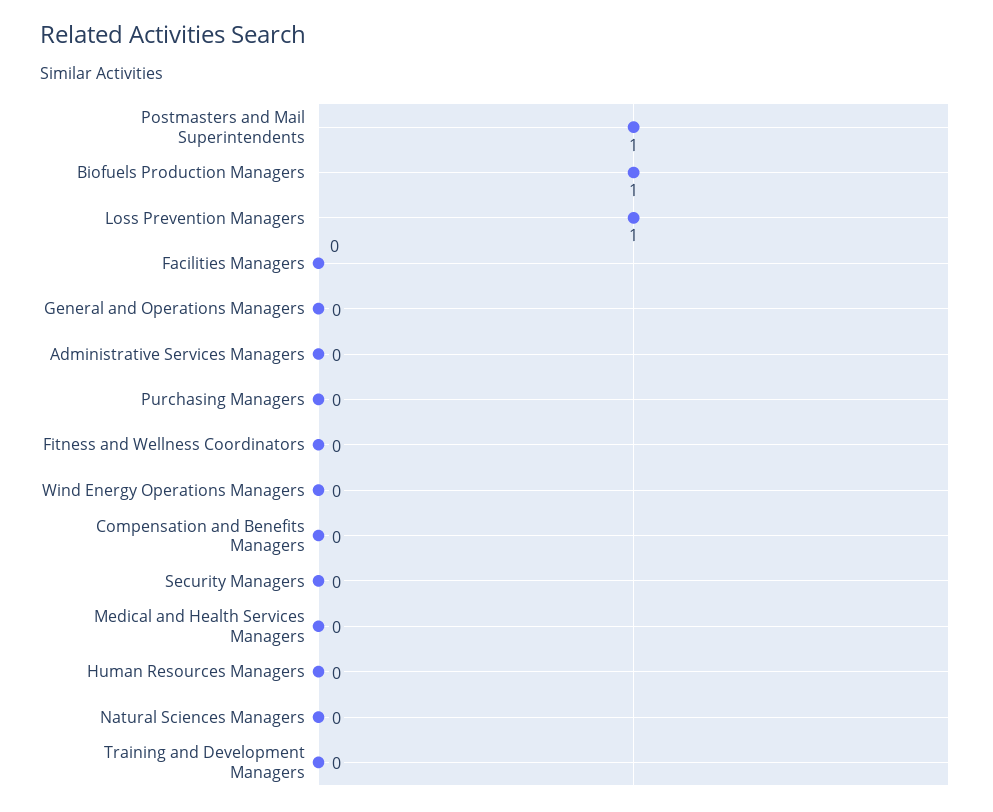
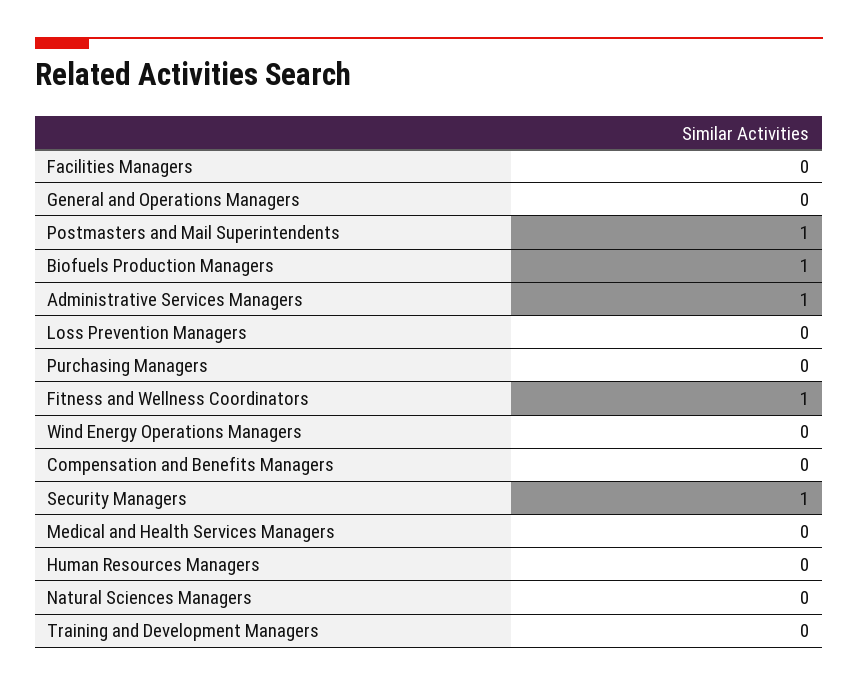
Loss Prevention Managers: 1 -> 0
Administrative Services Managers: 0 -> 1
Fitness and Wellness Coordinators: 0 -> 1
Security Managers: 0 -> 1

